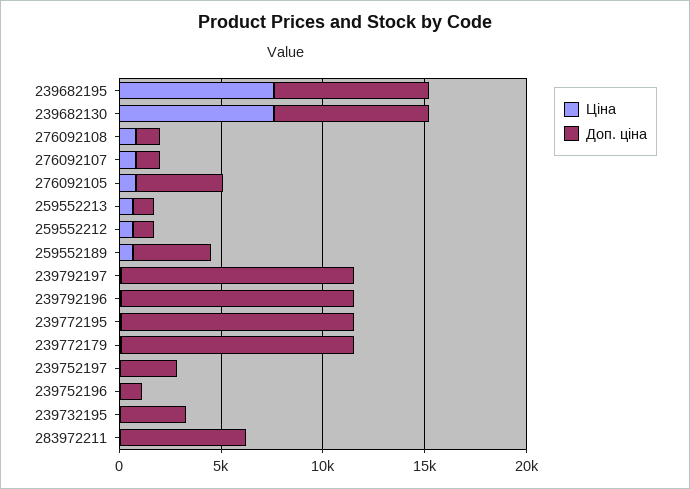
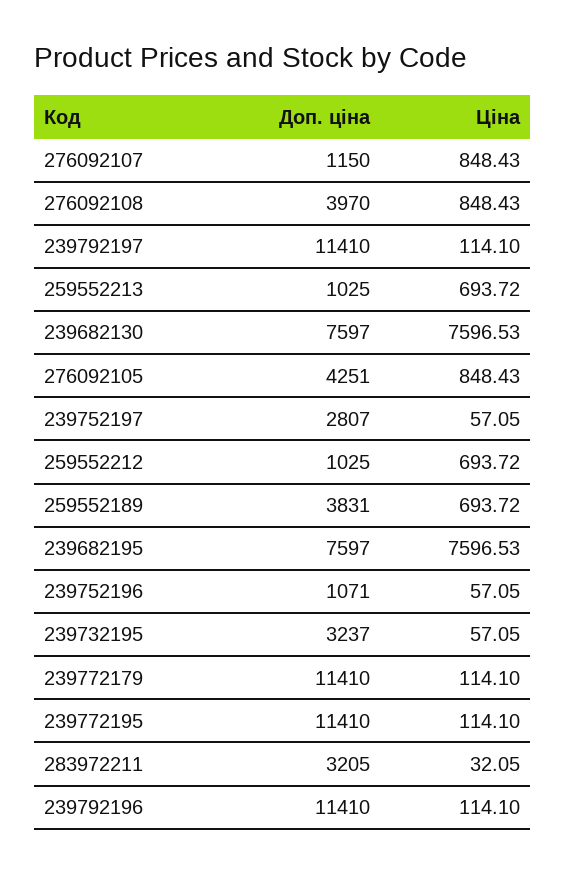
Доп. ціна, 276092108: 1000 -> 3970
Доп. ціна, 283972211: 6000 -> 3205

